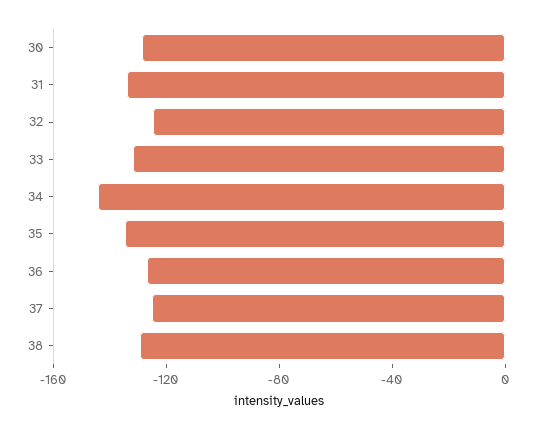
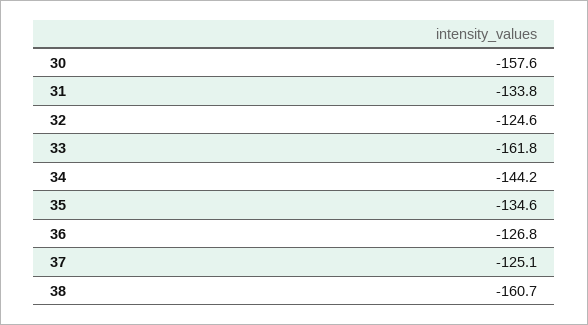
30: -130 -> -157.6
33: -130 -> -161.8
38: -130 -> -160.7

